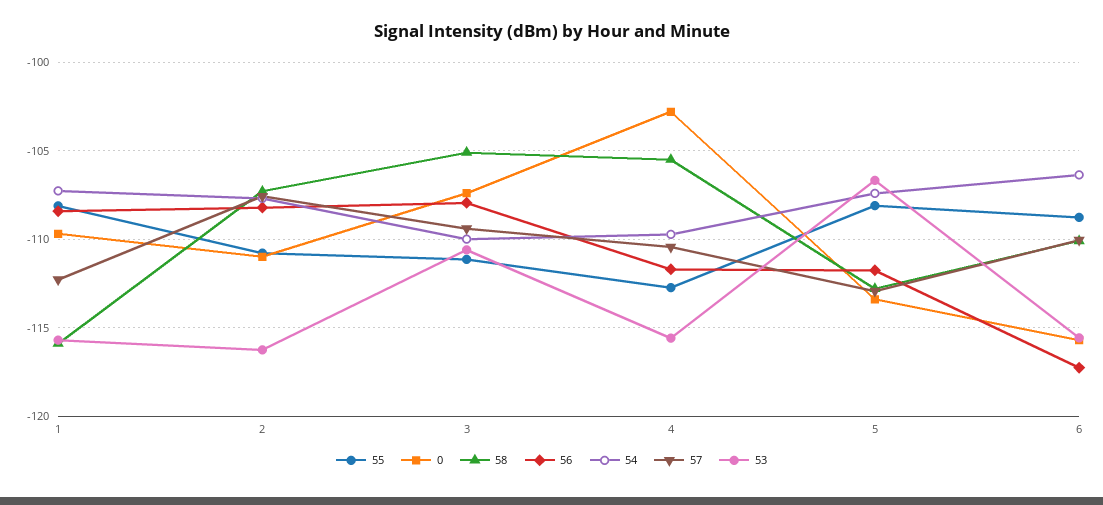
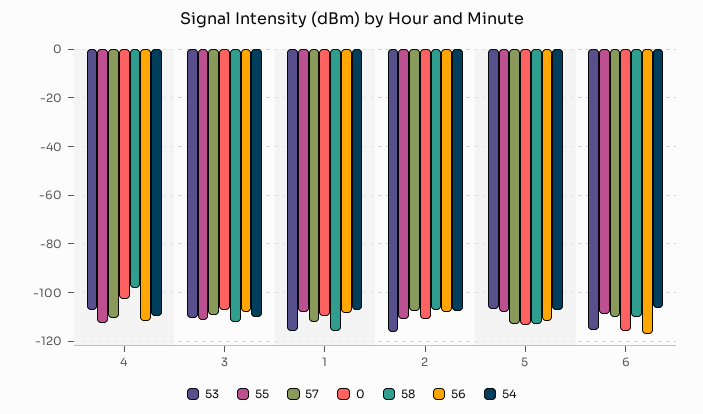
58, 3: -105 -> -112.5
58, 4: -105.5 -> -97.5
53, 4: -115.5 -> -107.5

